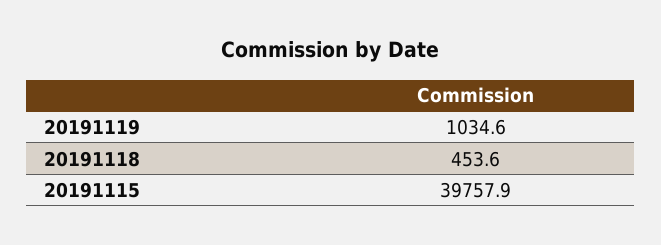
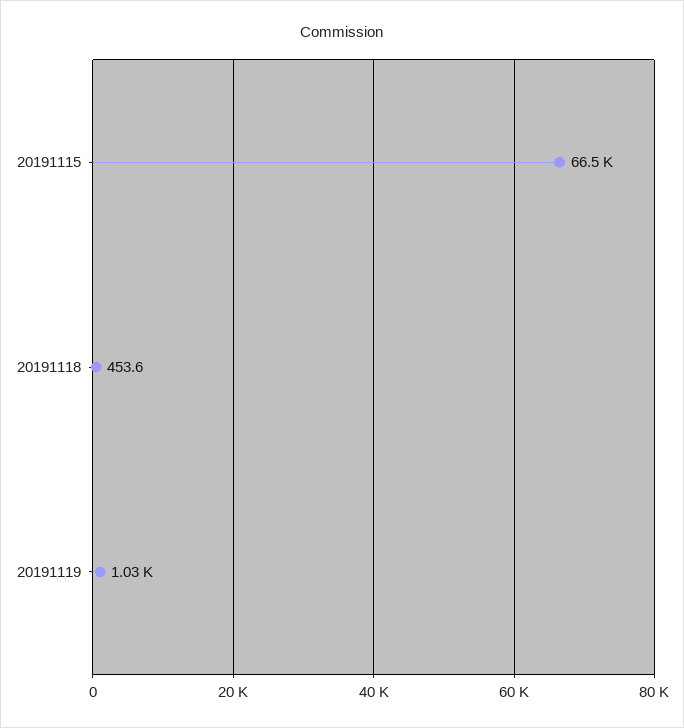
20191115: 39757.9 -> 66500

